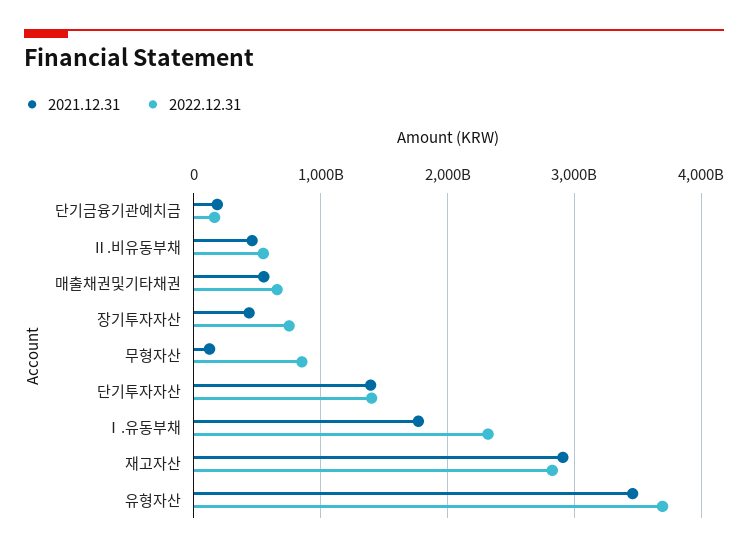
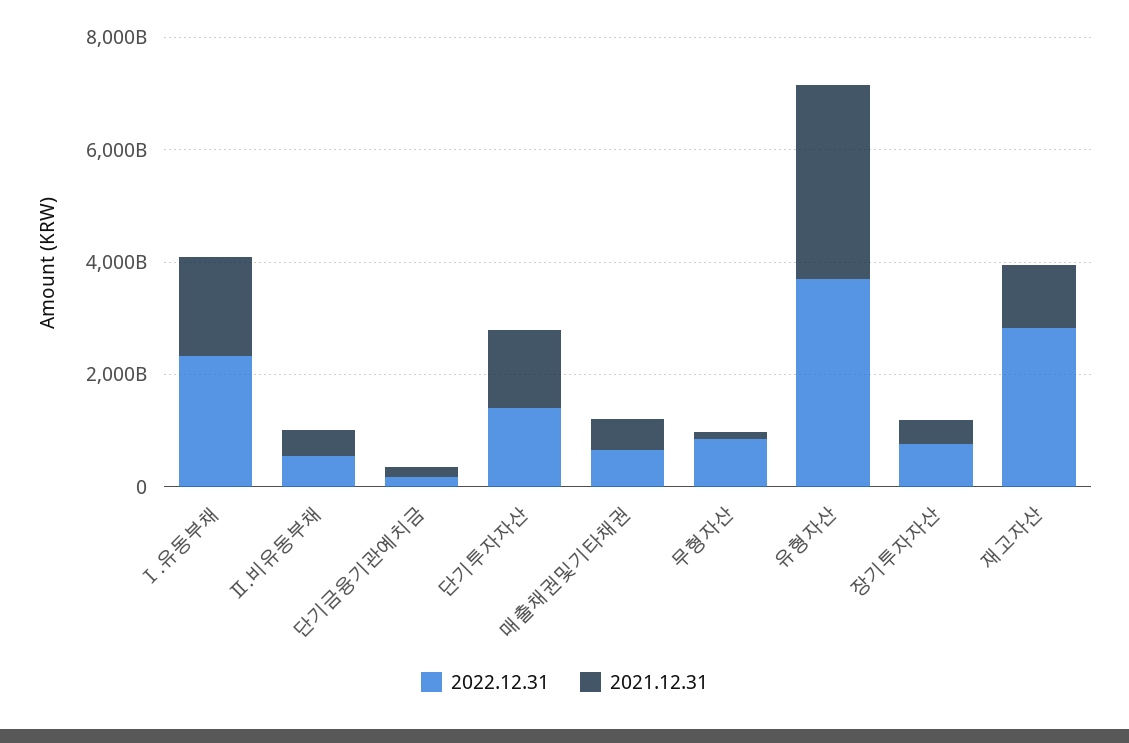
2021.12.31, 재고자산: 2900000000000 -> 1000000000000

